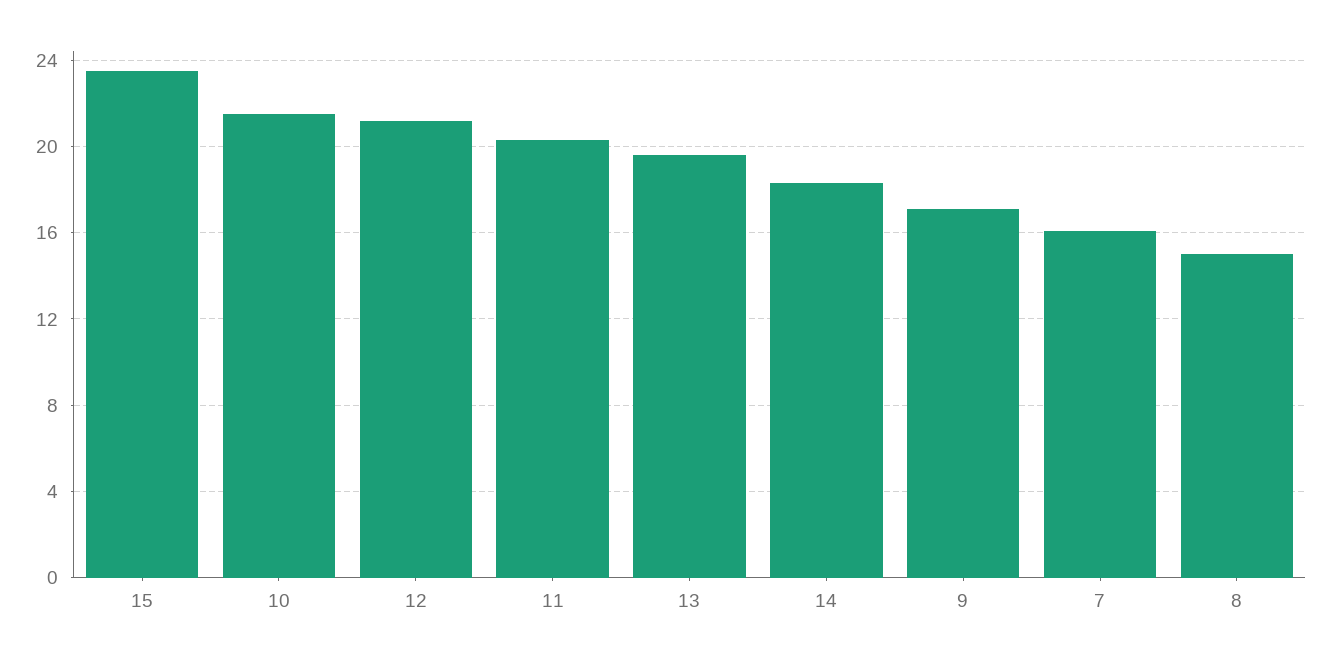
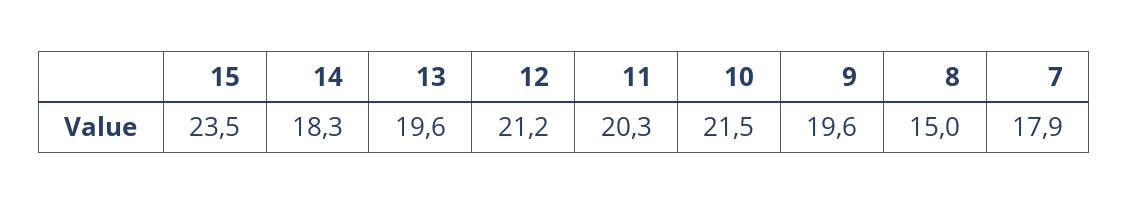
9: 17 -> 19.6
7: 16 -> 17.9

